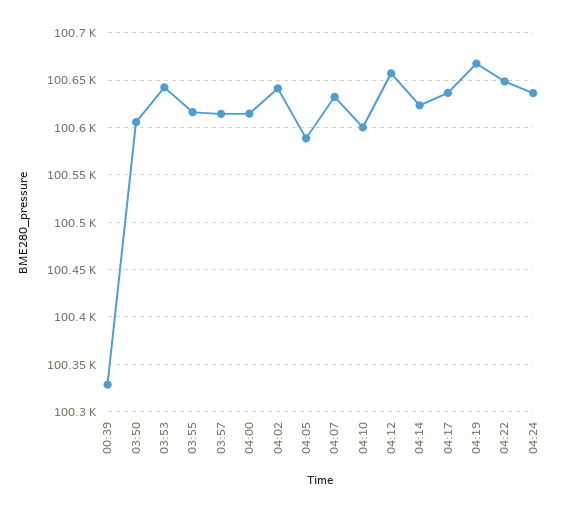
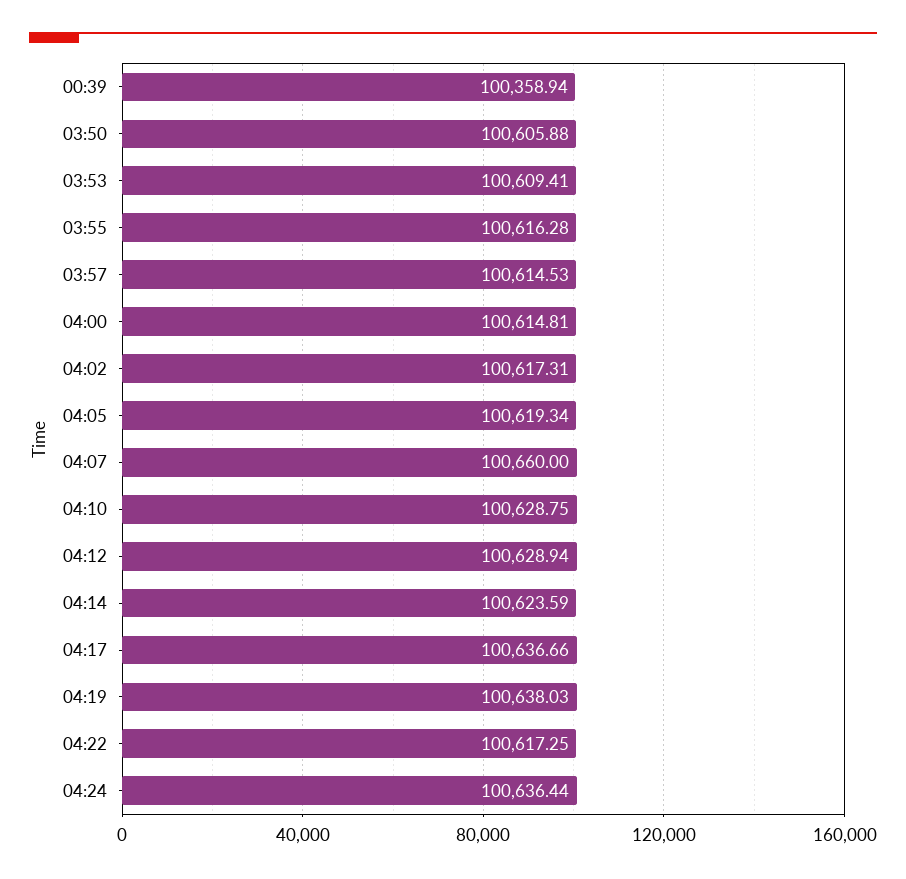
00:39: 100330 -> 100358.94
03:53: 100640 -> 100609.41
04:02: 100640 -> 100617.31
04:05: 100590 -> 100619.34
04:07: 100630 -> 100660
04:10: 100600 -> 100628.75
04:12: 100660 -> 100628.94
04:19: 100670 -> 100638.03
04:22: 100650 -> 100617.25

